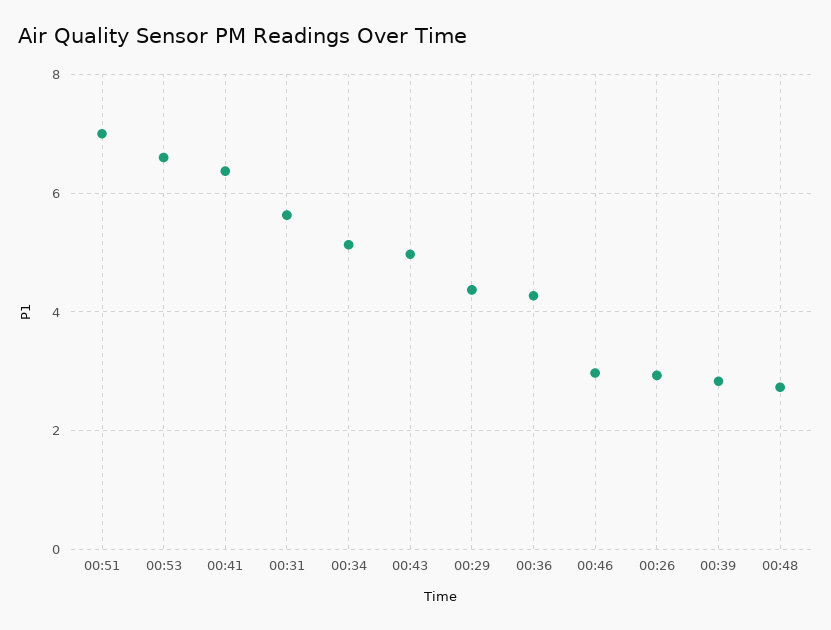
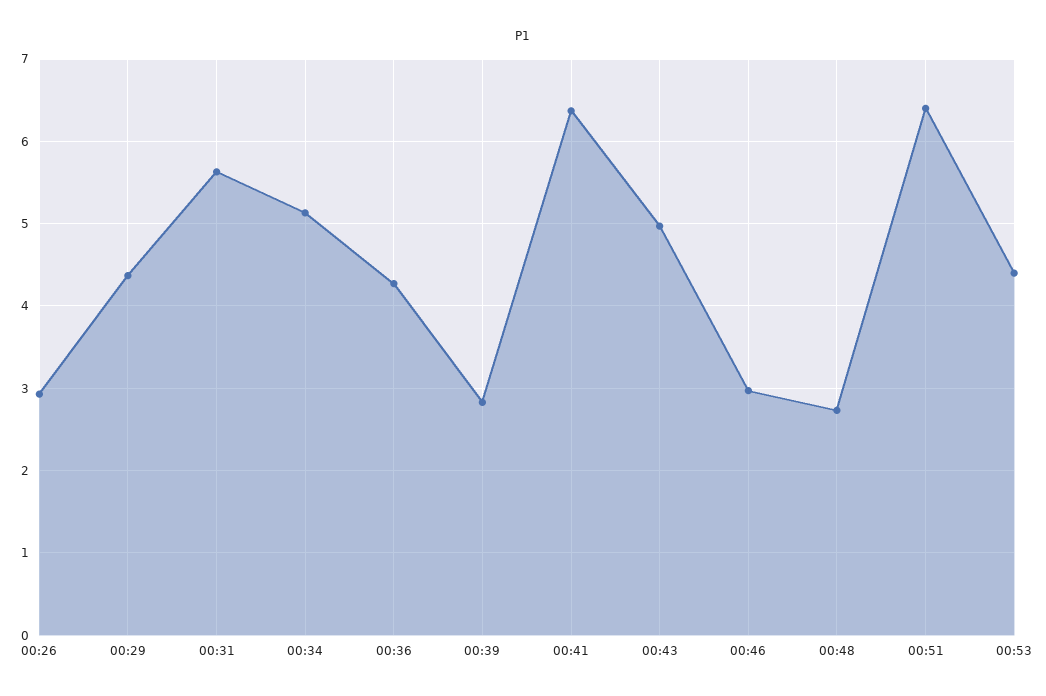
00:51: 7 -> 6.4
00:53: 6.6 -> 4.4

